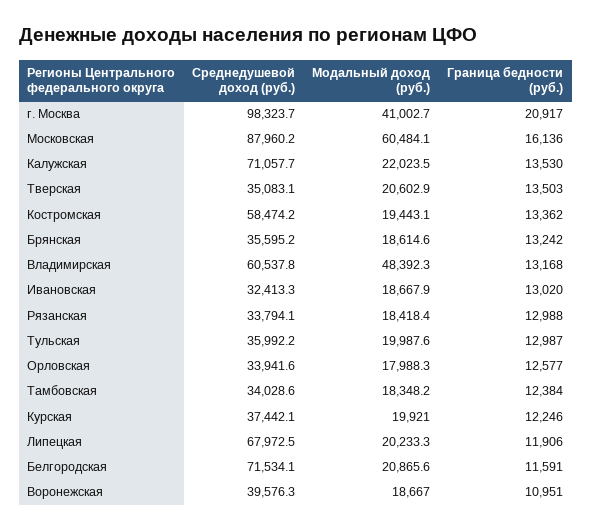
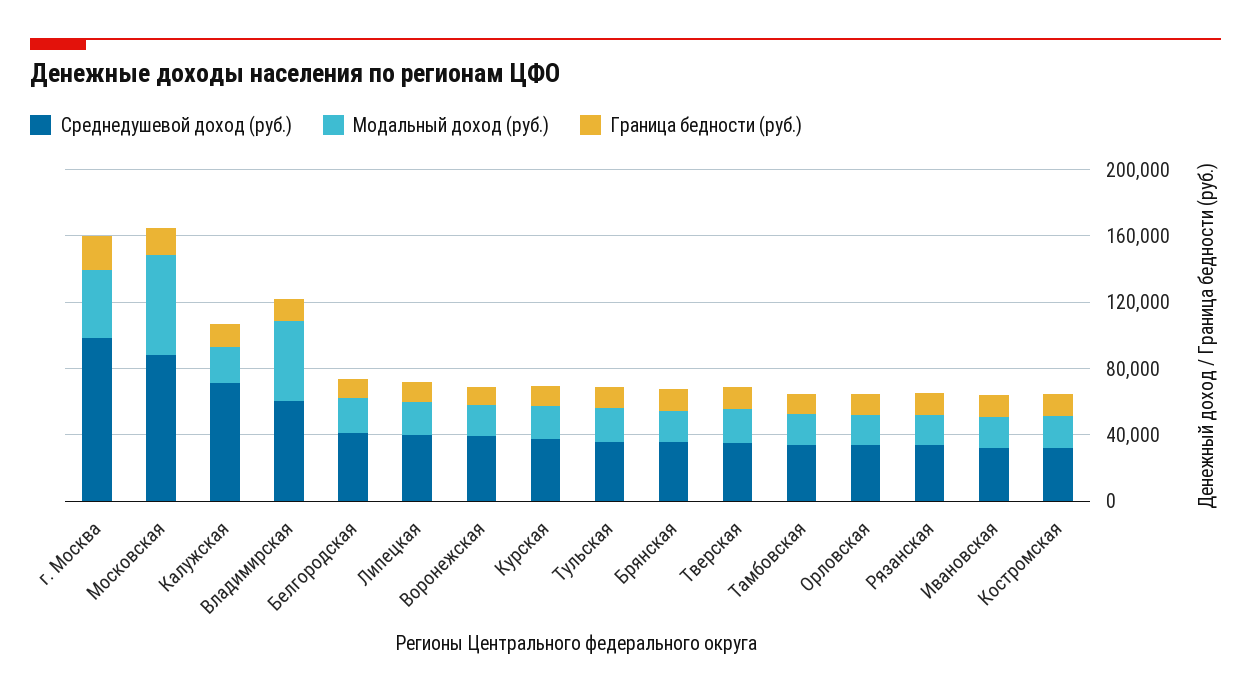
Среднедушевой доход (руб.), Костромская: 58474.2 -> 30000
Среднедушевой доход (руб.), Липецкая: 67972.5 -> 40000
Среднедушевой доход (руб.), Белгородская: 71534.1 -> 40000

